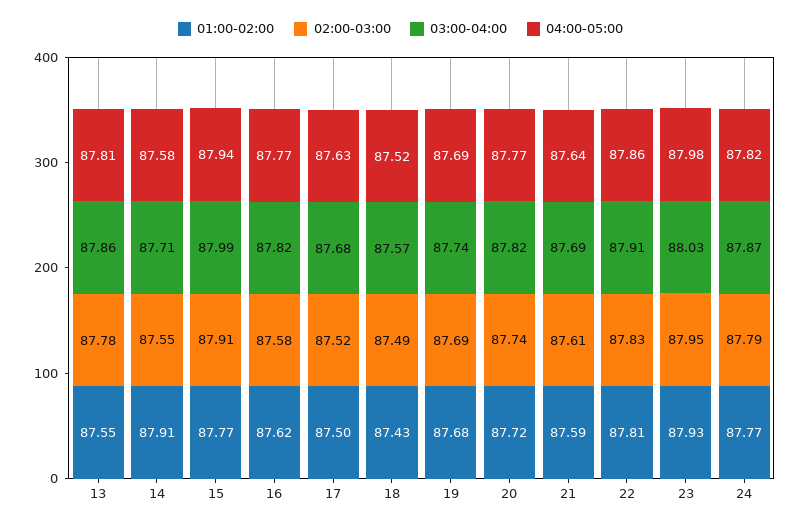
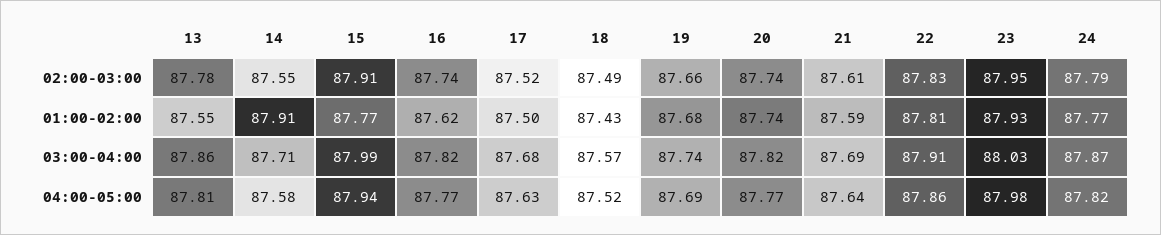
02:00-03:00, 16: 87.58 -> 87.74
02:00-03:00, 19: 87.69 -> 87.66
01:00-02:00, 20: 87.72 -> 87.74

